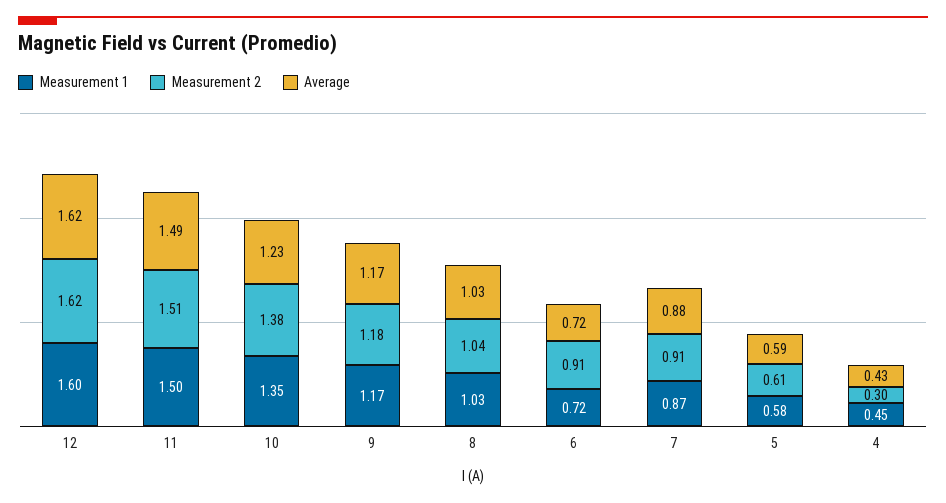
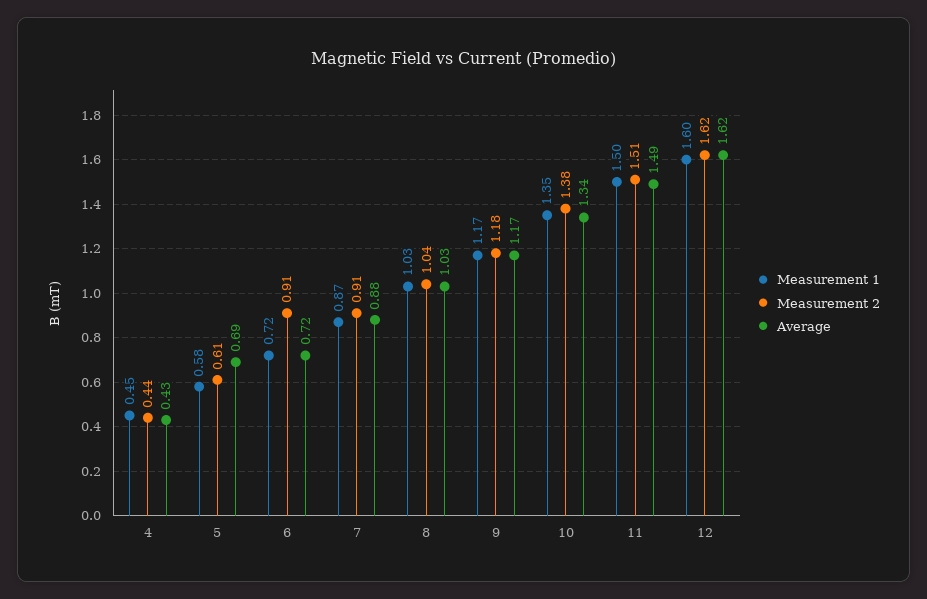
Average, 10: 1.23 -> 1.34
Average, 5: 0.59 -> 0.69
Measurement 2, 4: 0.3 -> 0.44

